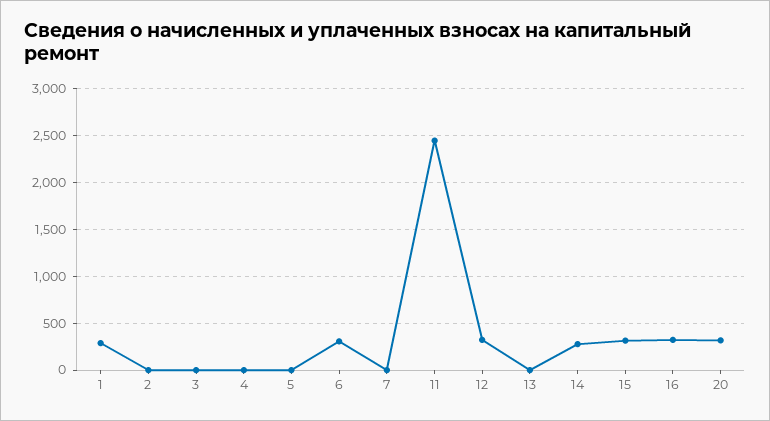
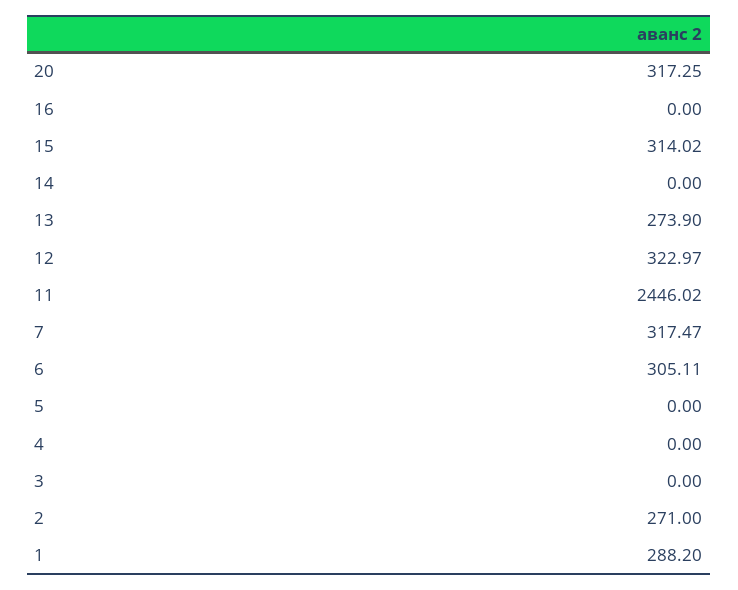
2: 0 -> 271
7: 0 -> 317.47
13: 0 -> 273.9
14: 300 -> 0
16: 300 -> 0

